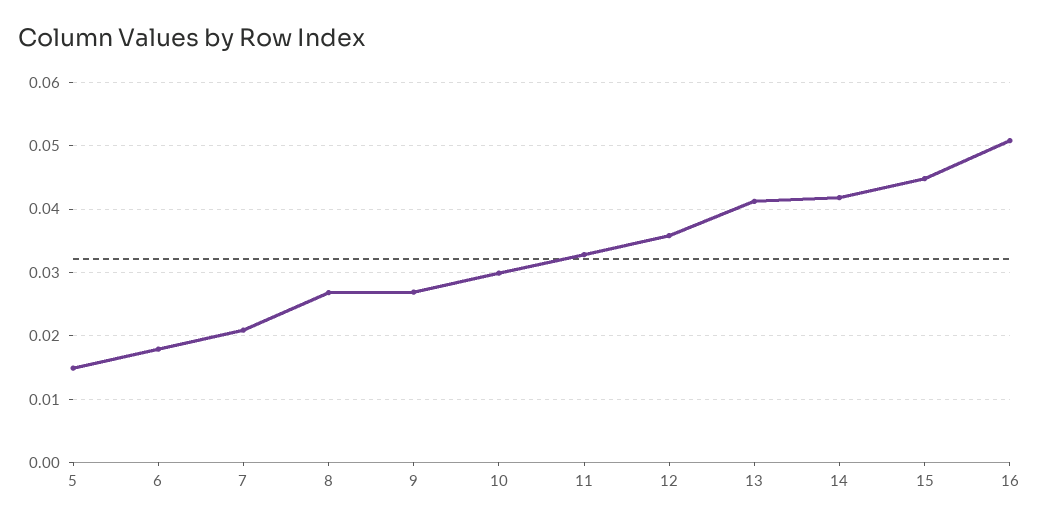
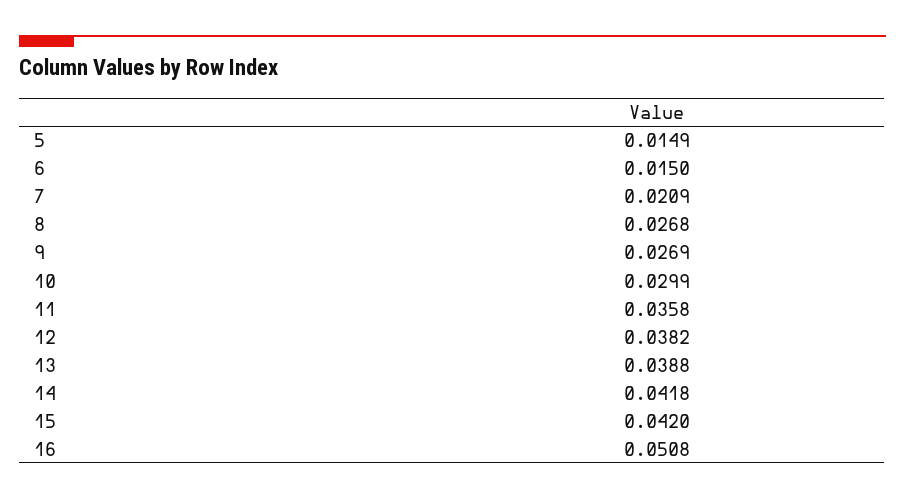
6: 0.018 -> 0.015
11: 0.033 -> 0.0358
12: 0.036 -> 0.0382
13: 0.041 -> 0.0388
15: 0.045 -> 0.042

